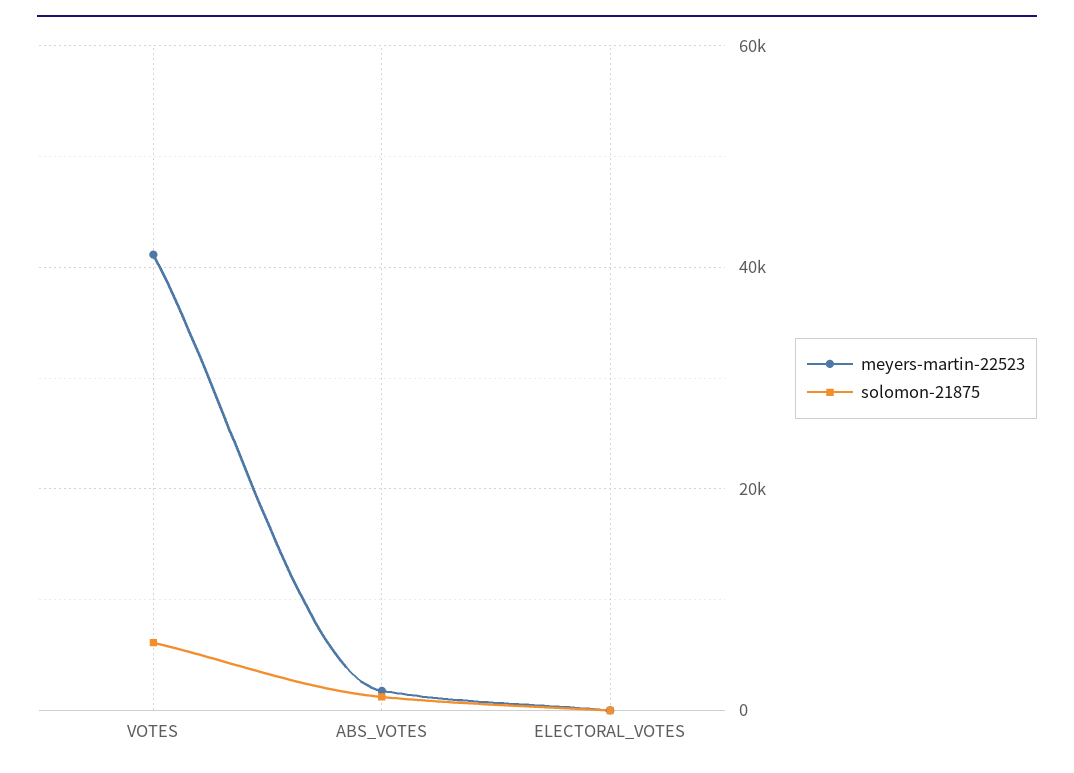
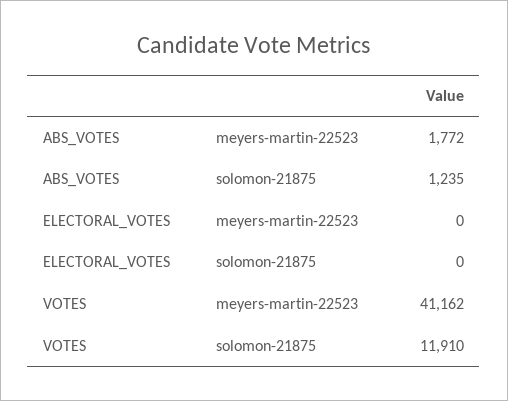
solomon-21875, VOTES: 6000 -> 11910

